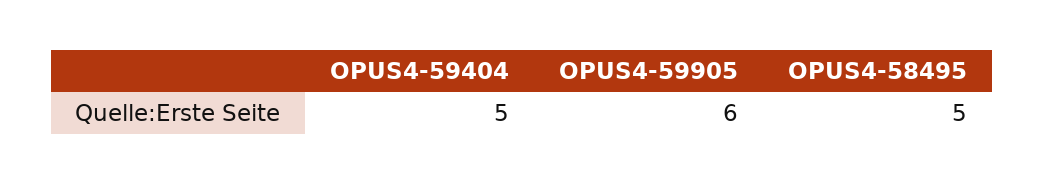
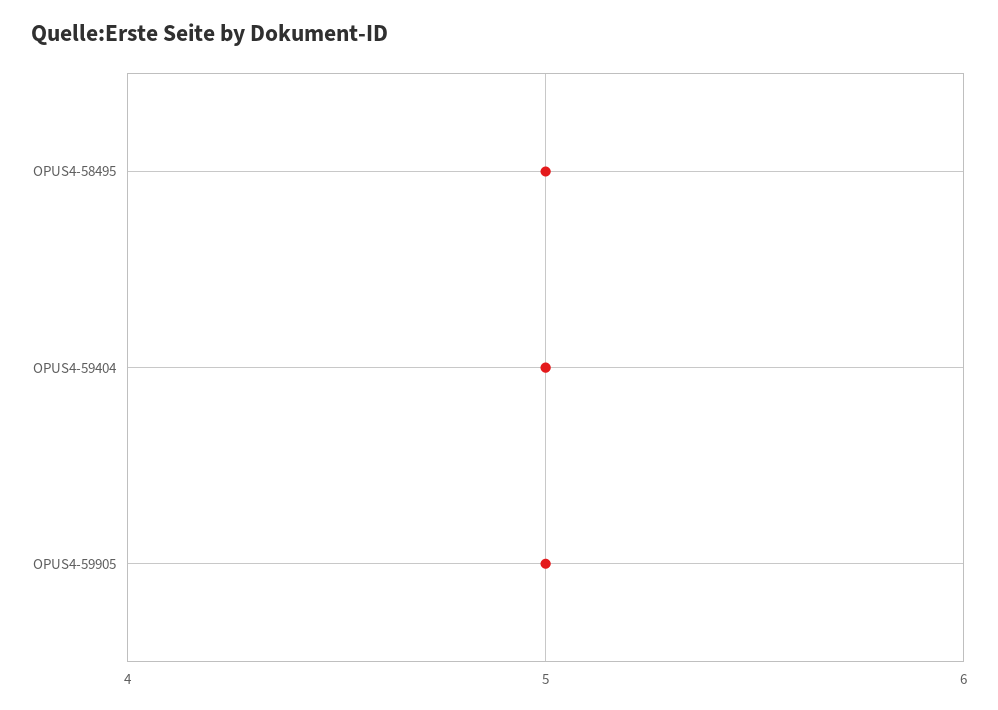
OPUS4-59905: 6 -> 5

